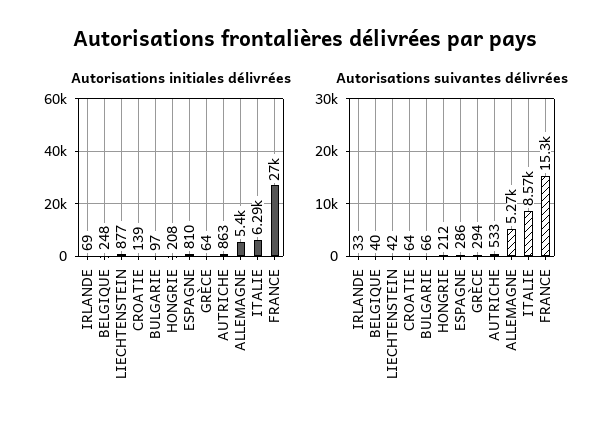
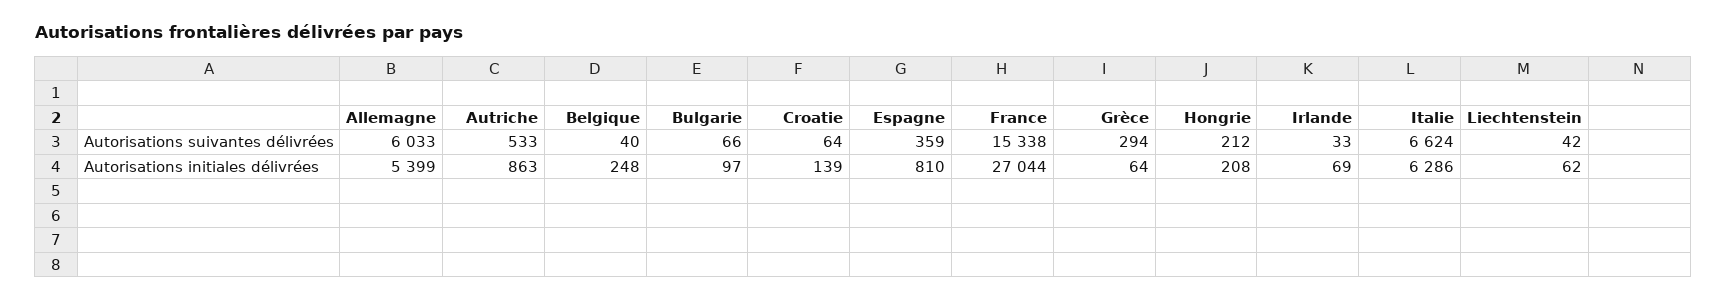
Autorisations initiales délivrées, LIECHTENSTEIN: 877 -> 62
Autorisations suivantes délivrées, ESPAGNE: 286 -> 359
Autorisations suivantes délivrées, ALLEMAGNE: 5270 -> 6033
Autorisations suivantes délivrées, ITALIE: 8570 -> 6624

